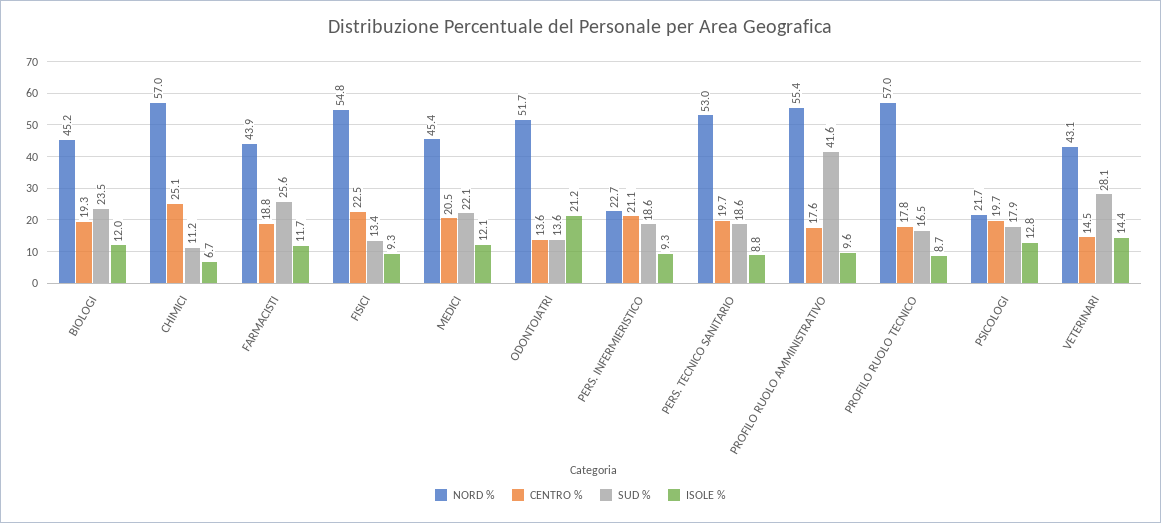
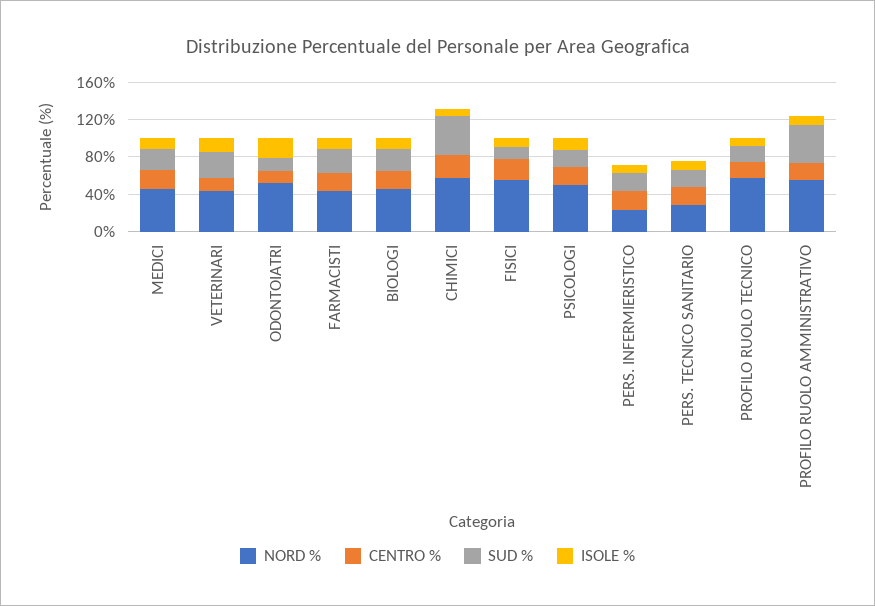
SUD %, CHIMICI: 11.2 -> 40
NORD %, PERS. TECNICO SANITARIO: 53 -> 30
NORD %, PSICOLOGI: 21.7 -> 50

